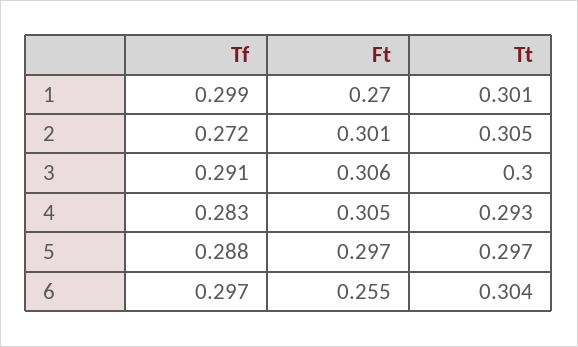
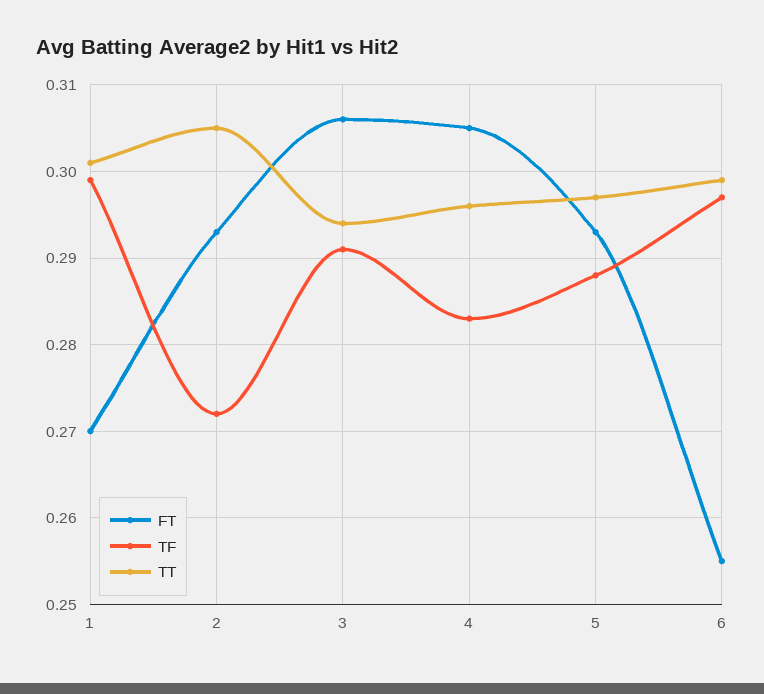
Ft, 2: 0.301 -> 0.293
Tt, 3: 0.3 -> 0.294
Tt, 4: 0.293 -> 0.296
Ft, 5: 0.297 -> 0.293
Tt, 6: 0.304 -> 0.299

